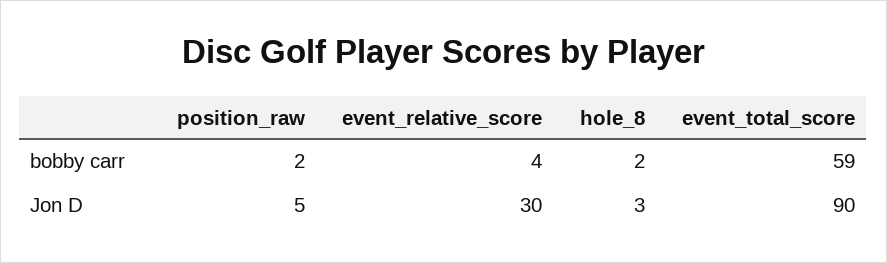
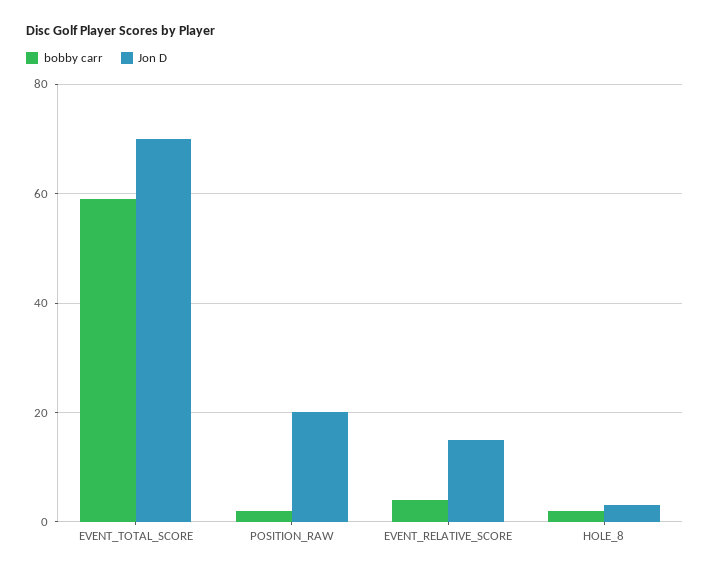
Jon D, position_raw: 5 -> 20
Jon D, event_relative_score: 30 -> 15
Jon D, event_total_score: 90 -> 70

